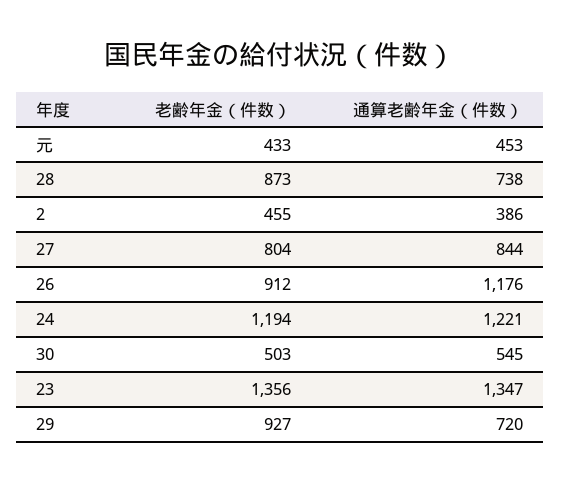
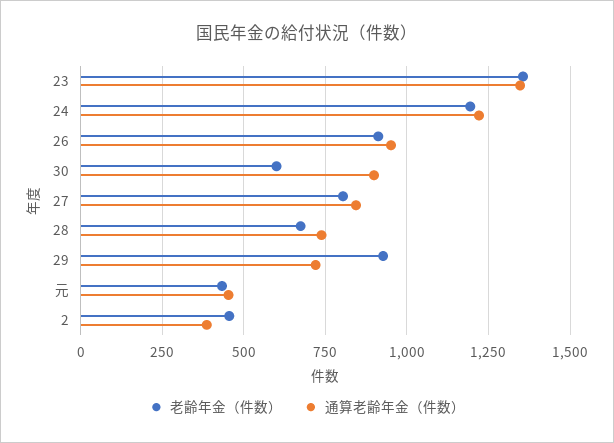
老齢年金（件数）, 28: 873 -> 675
通算老齢年金（件数）, 26: 1176 -> 950
老齢年金（件数）, 30: 503 -> 600
通算老齢年金（件数）, 30: 545 -> 900

